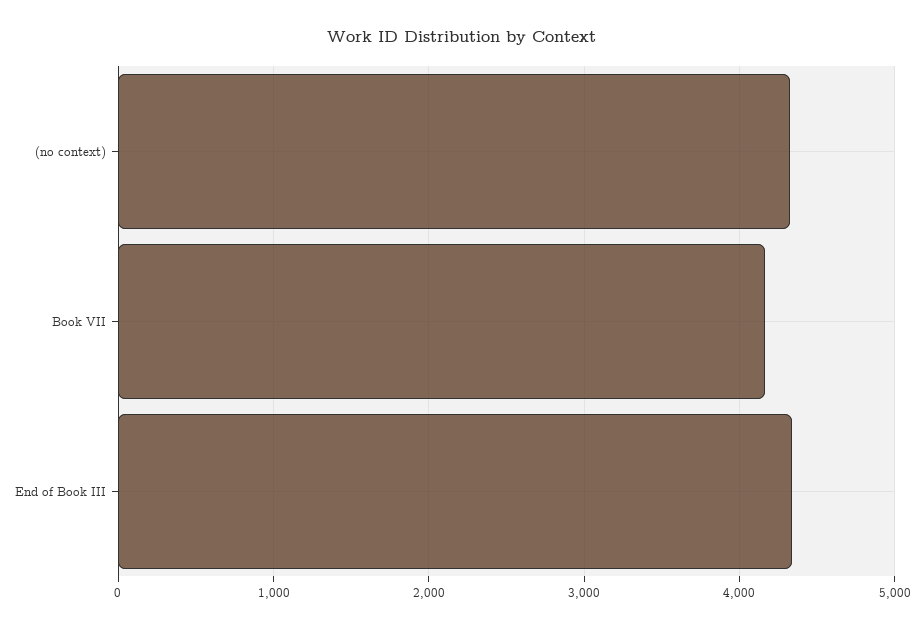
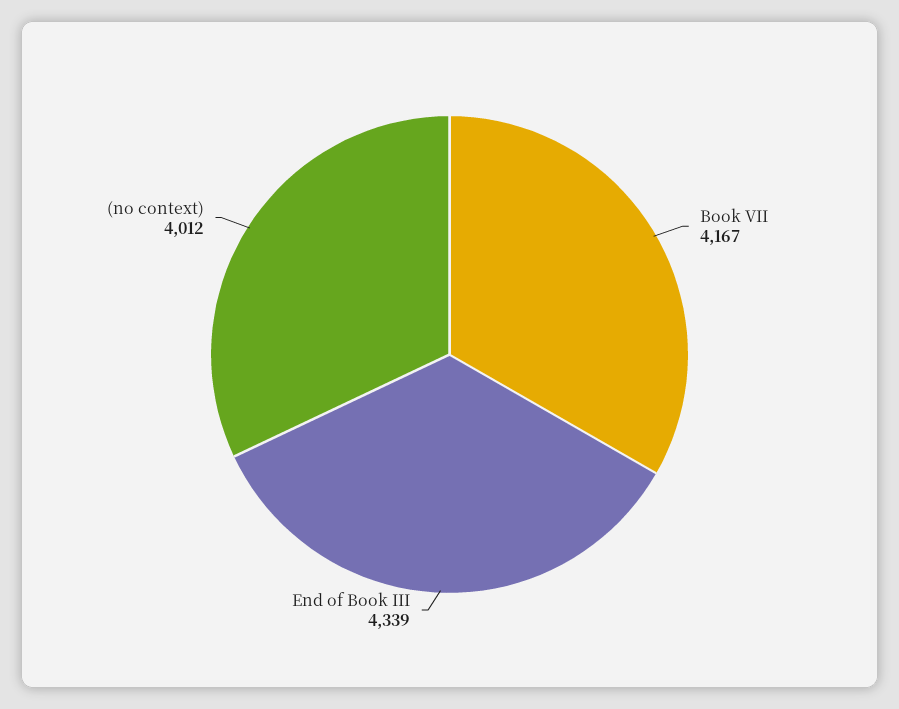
(no context): 4300 -> 4012

